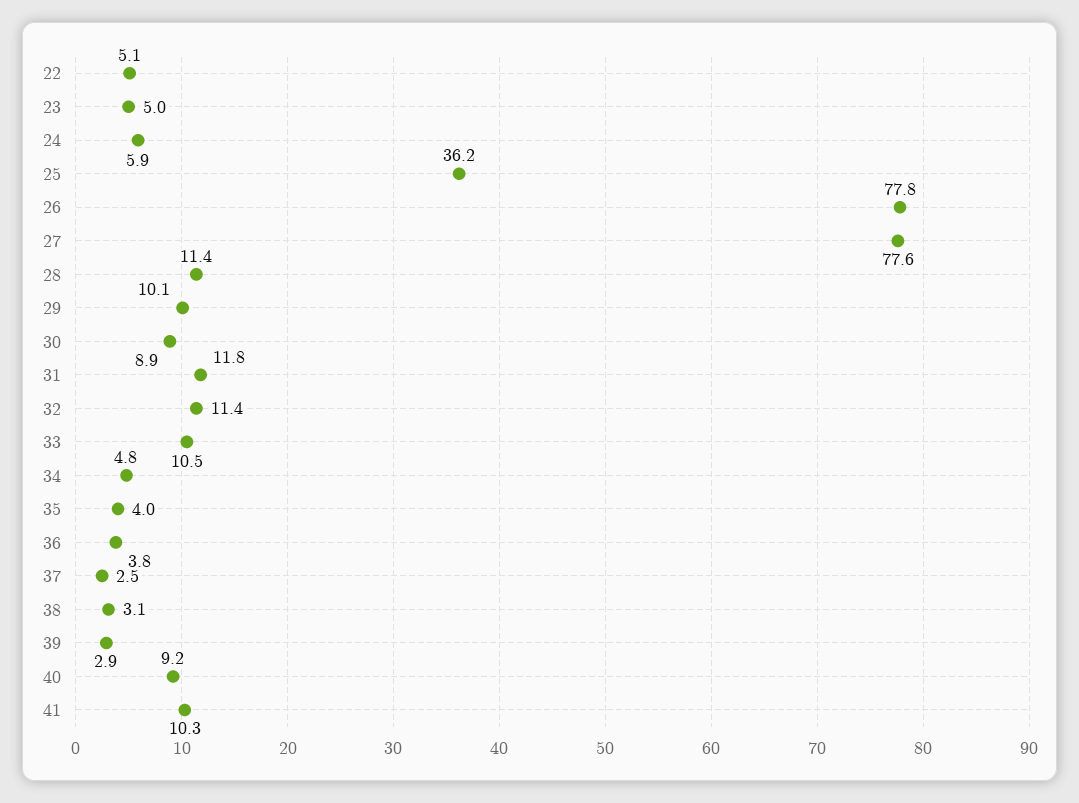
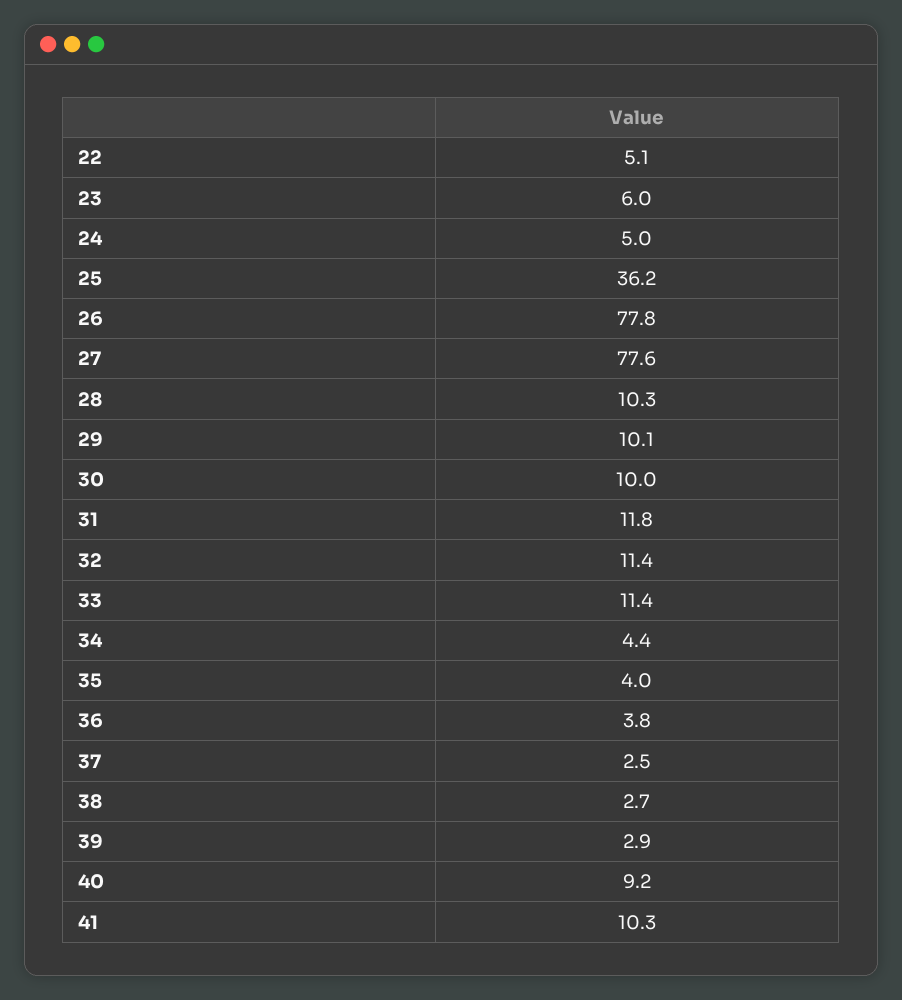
23: 5 -> 6
24: 5.9 -> 5
28: 11.4 -> 10.3
30: 8.9 -> 10
33: 10.5 -> 11.4
34: 4.8 -> 4.4
38: 3.1 -> 2.7

